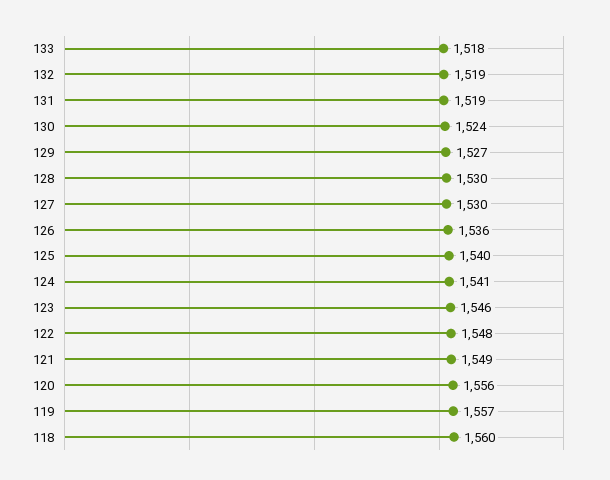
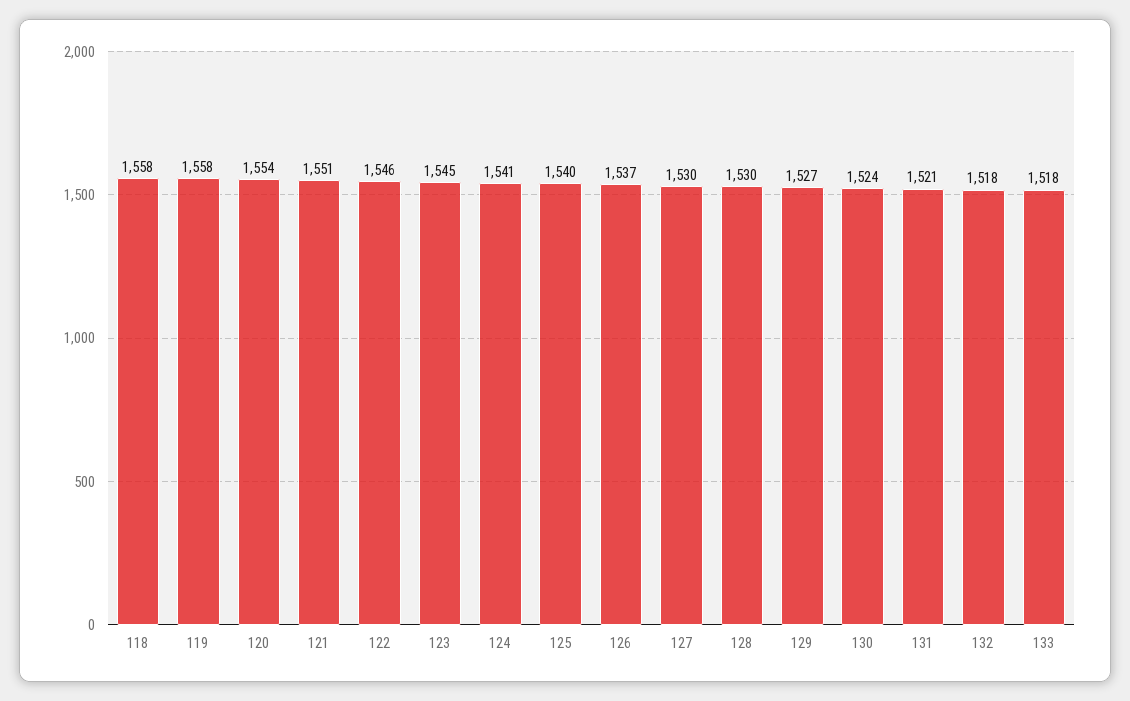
132: 1519 -> 1518
131: 1519 -> 1521
126: 1536 -> 1537
123: 1546 -> 1545
122: 1548 -> 1546
121: 1549 -> 1551
120: 1556 -> 1554
119: 1557 -> 1558
118: 1560 -> 1558

